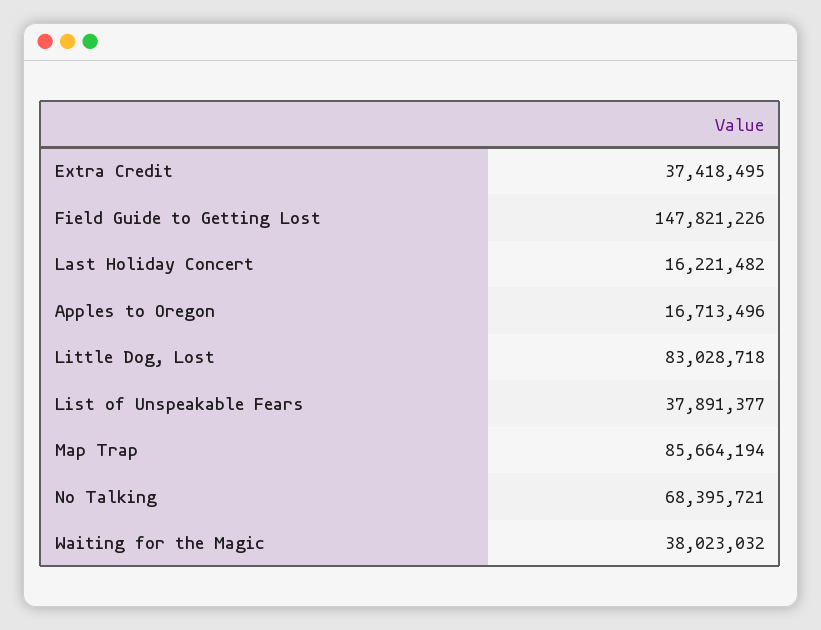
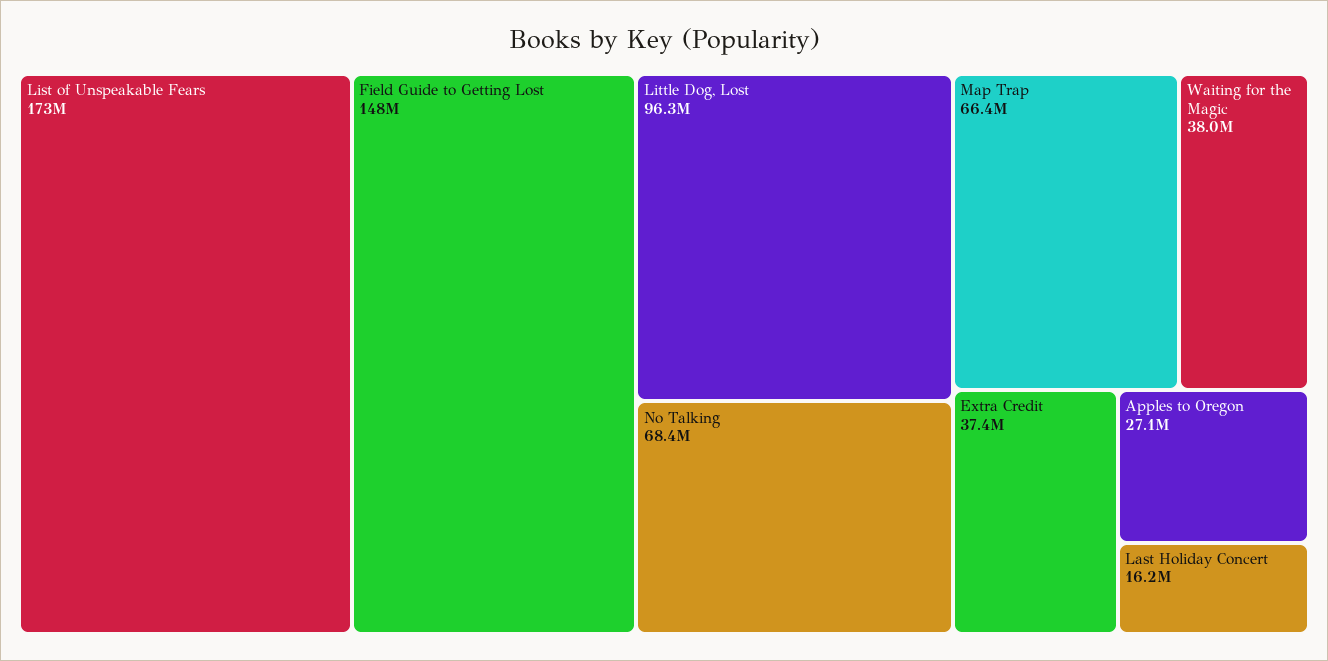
Apples to Oregon: 16713496 -> 27100000
Little Dog, Lost: 83028718 -> 96300000
List of Unspeakable Fears: 37891377 -> 173000000
Map Trap: 85664194 -> 66400000

